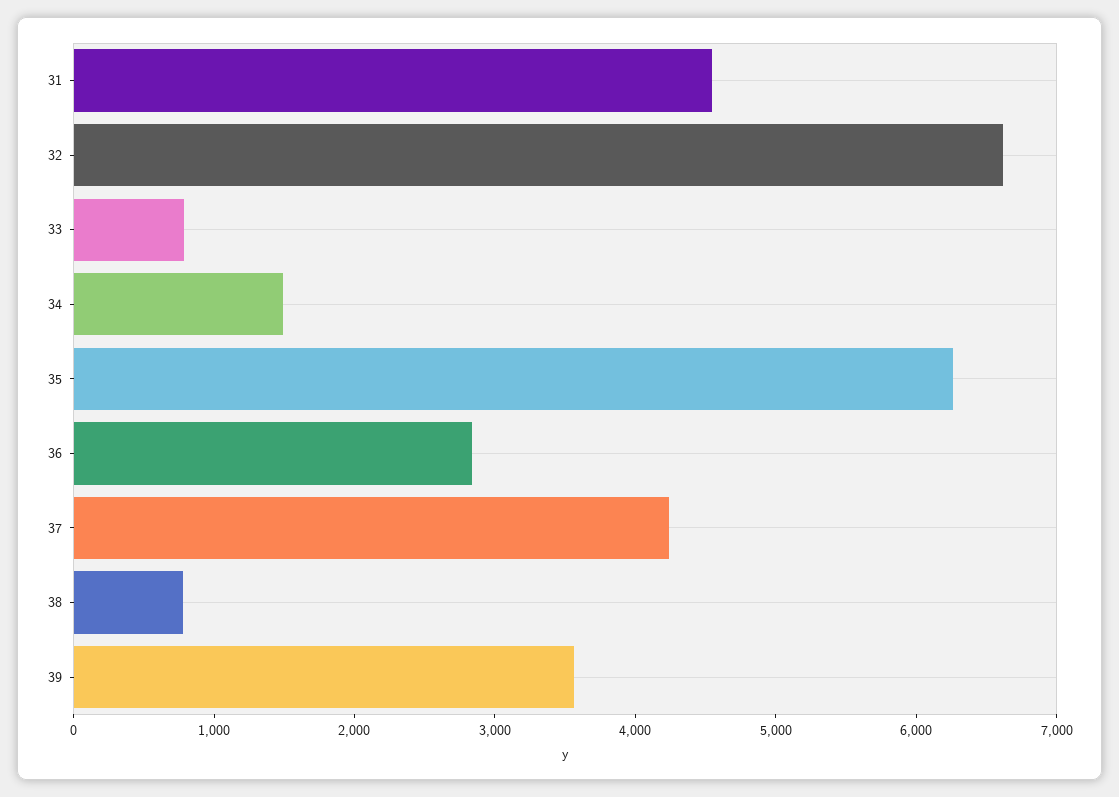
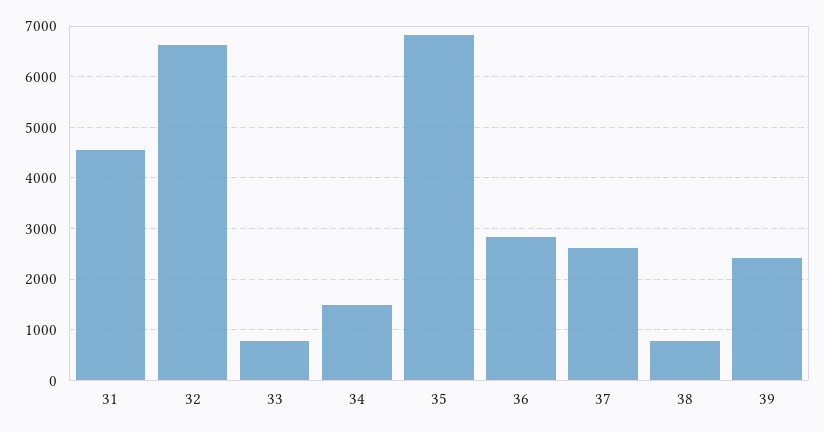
35: 6200 -> 6800
37: 4200 -> 2600
39: 3600 -> 2400

